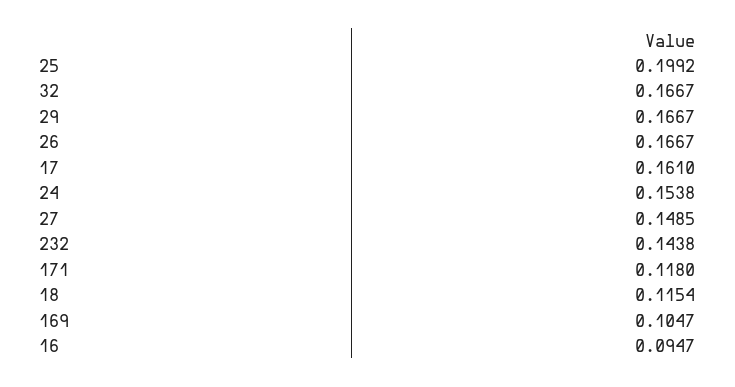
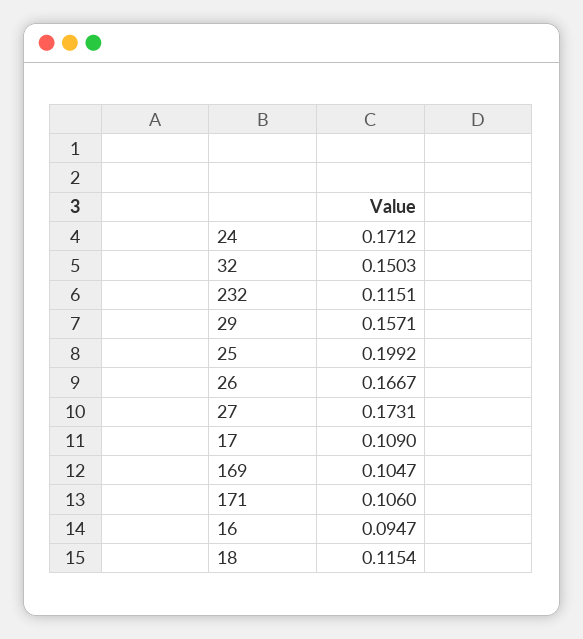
32: 0.1667 -> 0.1503
29: 0.1667 -> 0.1571
17: 0.161 -> 0.109
24: 0.1538 -> 0.1712
27: 0.1485 -> 0.1731
232: 0.1438 -> 0.1151
171: 0.118 -> 0.106

